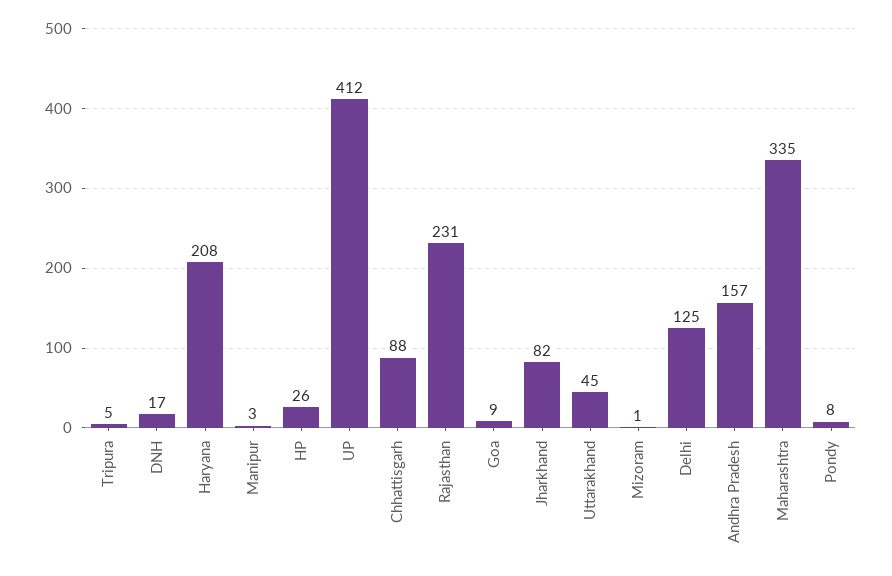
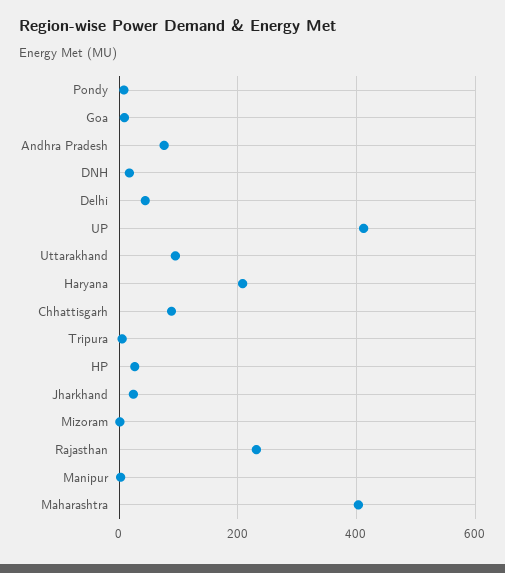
Jharkhand: 82 -> 20
Uttarakhand: 45 -> 100
Delhi: 125 -> 40
Andhra Pradesh: 157 -> 80
Maharashtra: 335 -> 400

